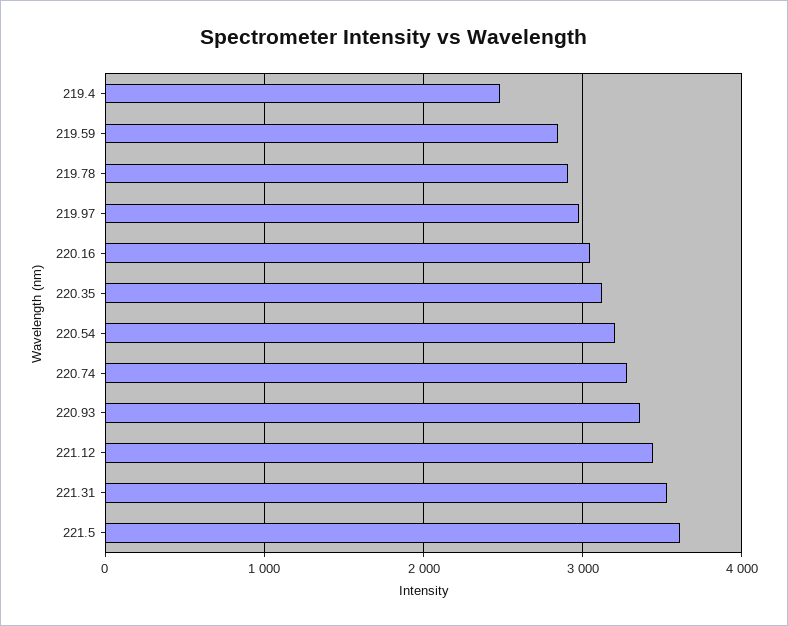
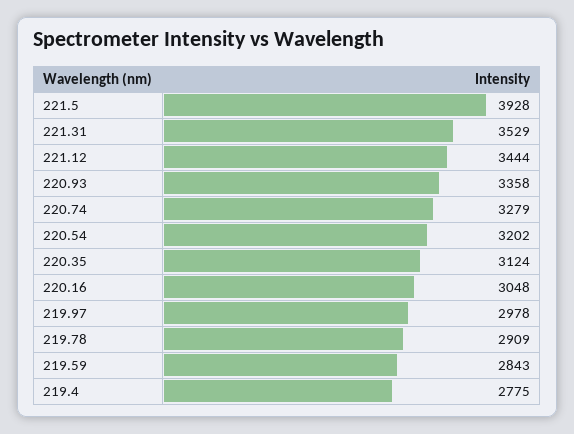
219.4: 2500 -> 2775
221.5: 3600 -> 3928

